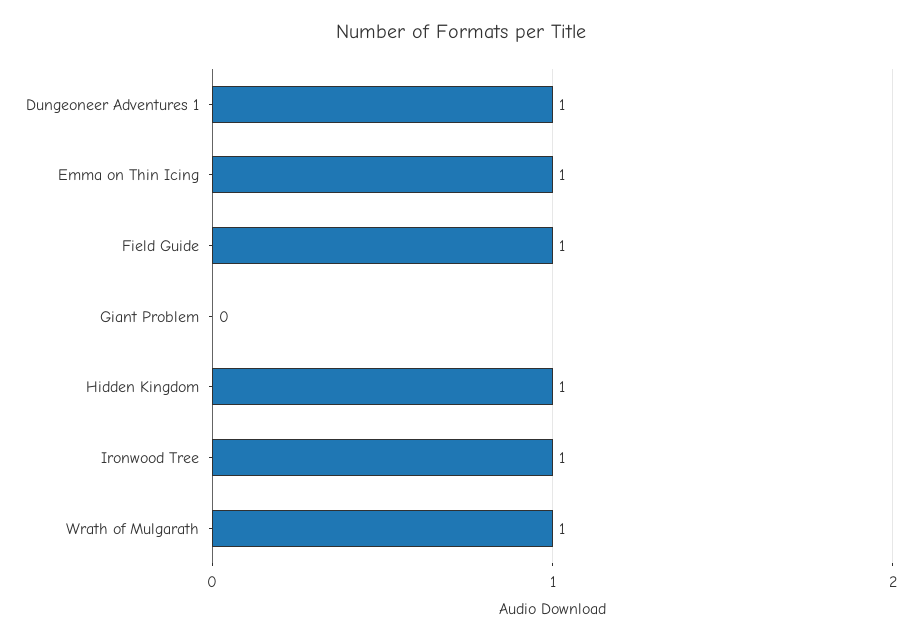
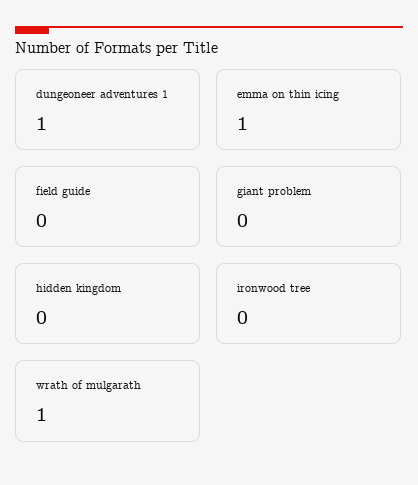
Field Guide: 1 -> 0
Hidden Kingdom: 1 -> 0
Ironwood Tree: 1 -> 0

